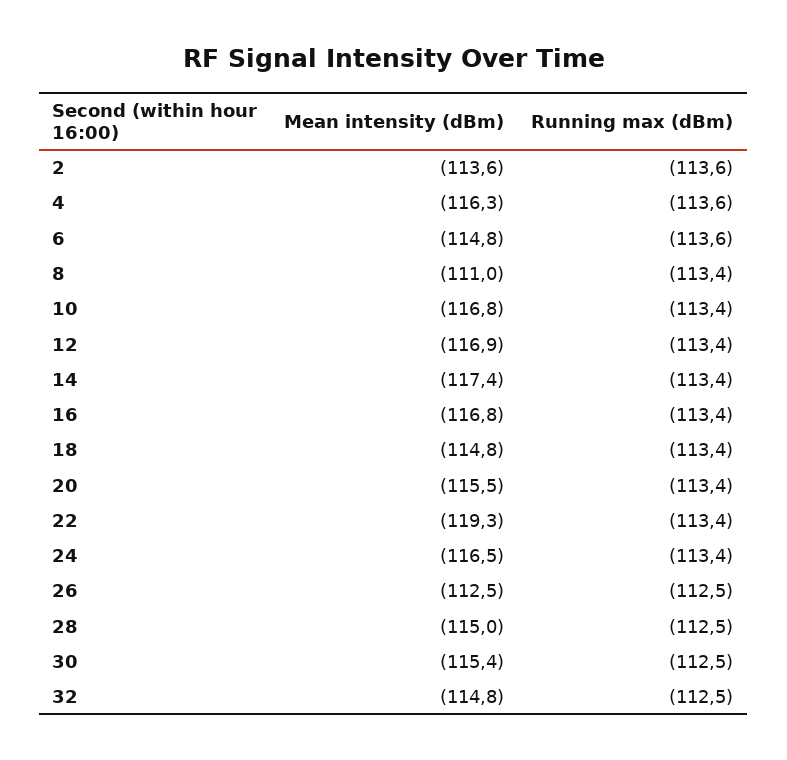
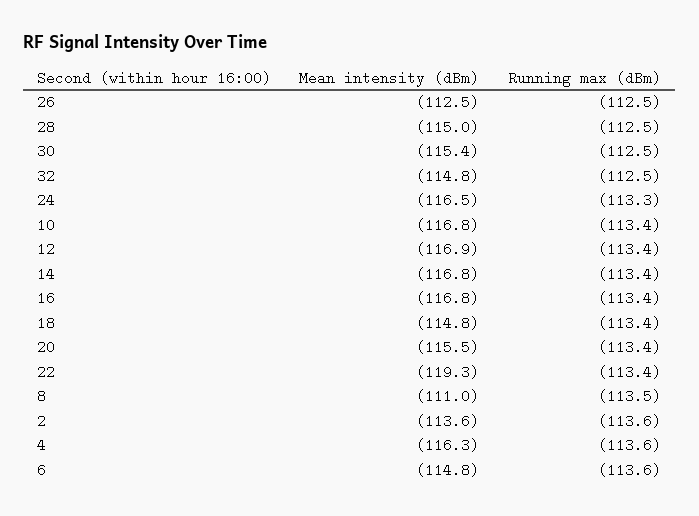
Running max (dBm), 8: -113.4 -> -113.5
Mean intensity (dBm), 14: -117.4 -> -116.8
Running max (dBm), 24: -113.4 -> -113.3

